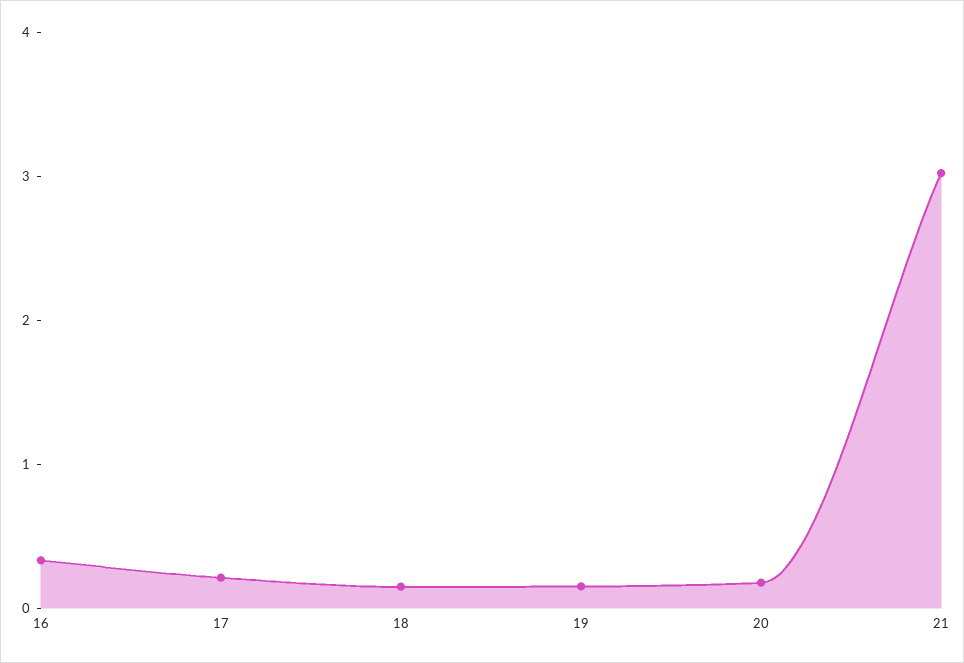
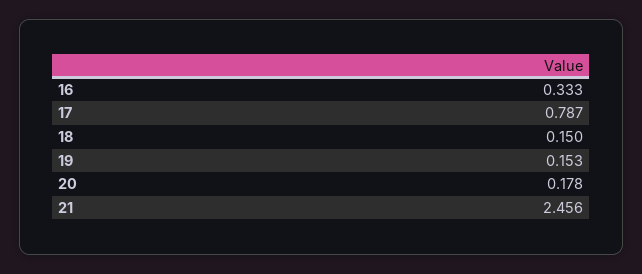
17: 0.2 -> 0.787
21: 3 -> 2.456

